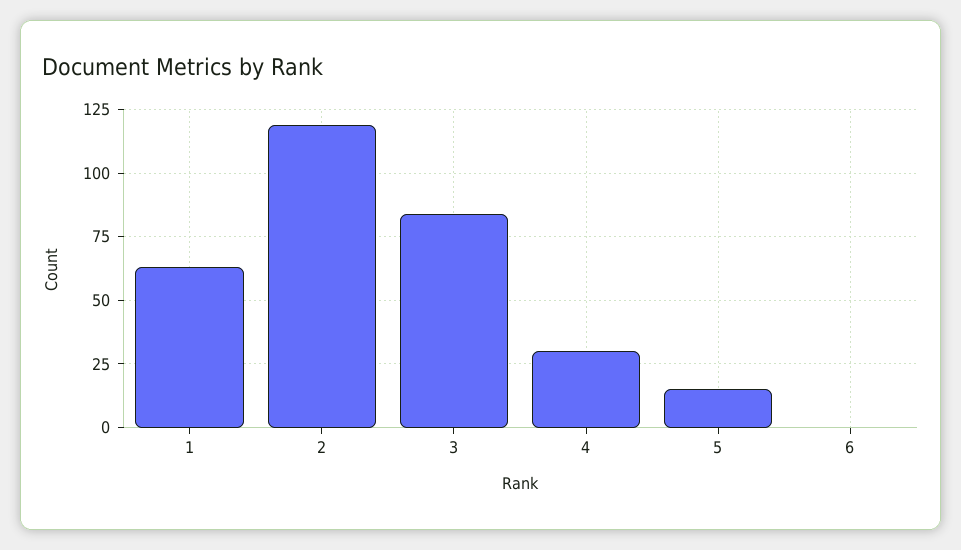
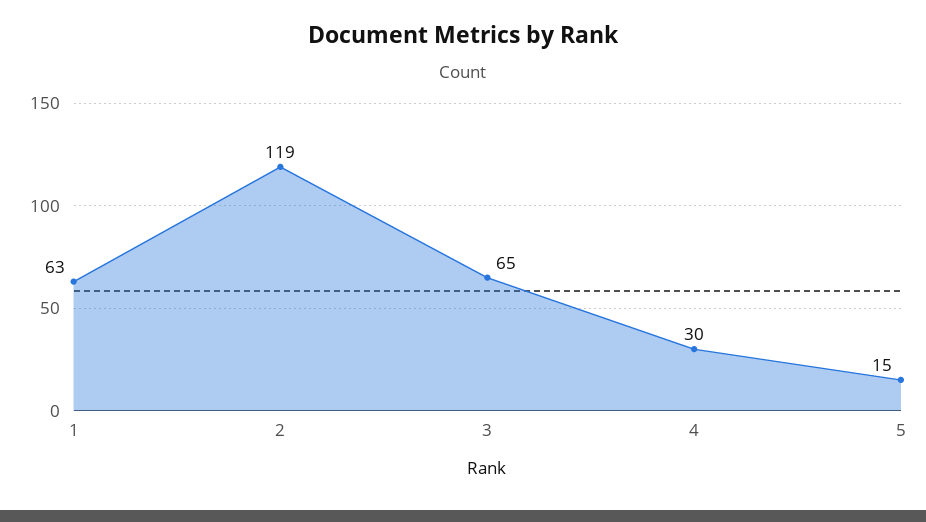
3: 85 -> 65
6: 0 -> none

